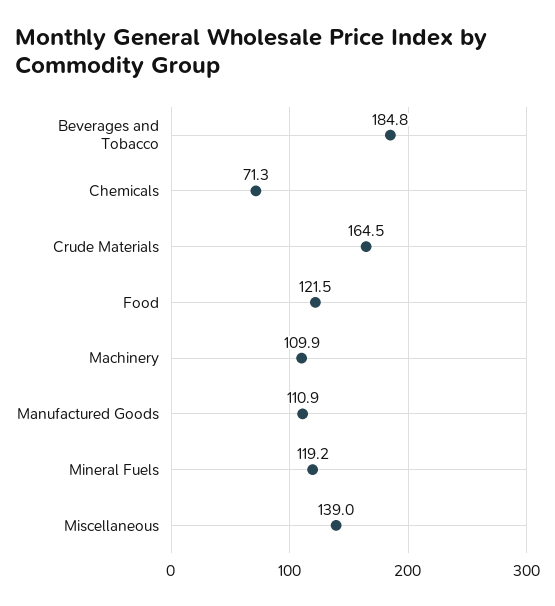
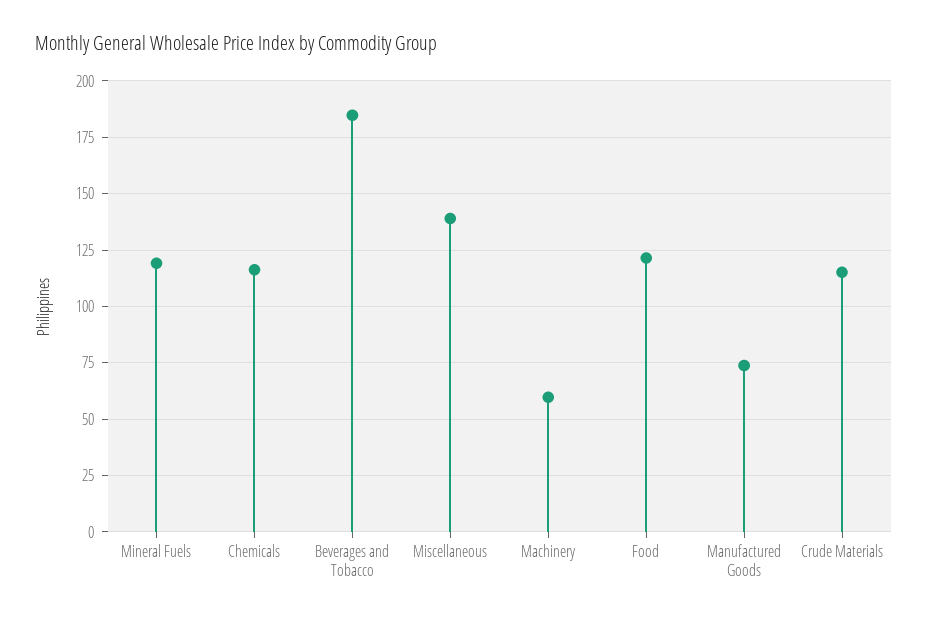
Chemicals: 71.3 -> 115
Crude Materials: 164.5 -> 115
Machinery: 109.9 -> 60
Manufactured Goods: 110.9 -> 75

